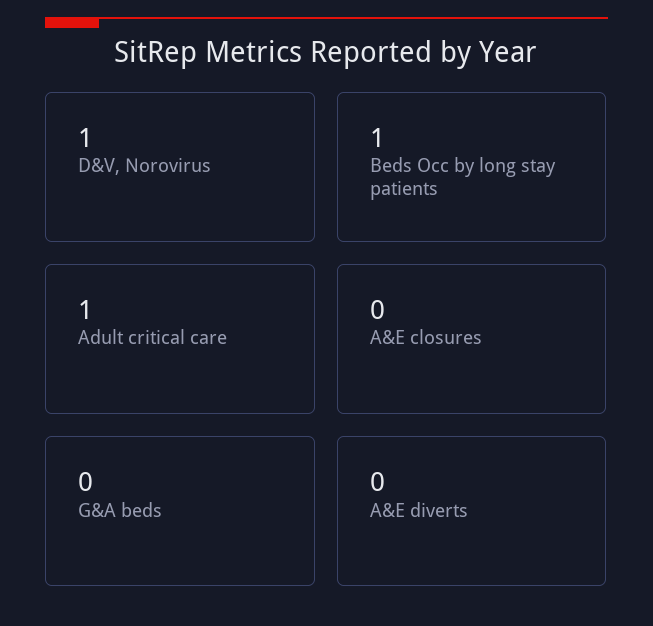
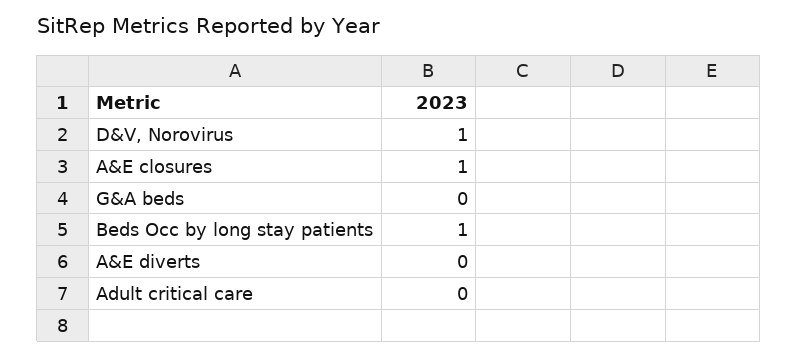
Adult critical care: 1 -> 0
A&E closures: 0 -> 1

